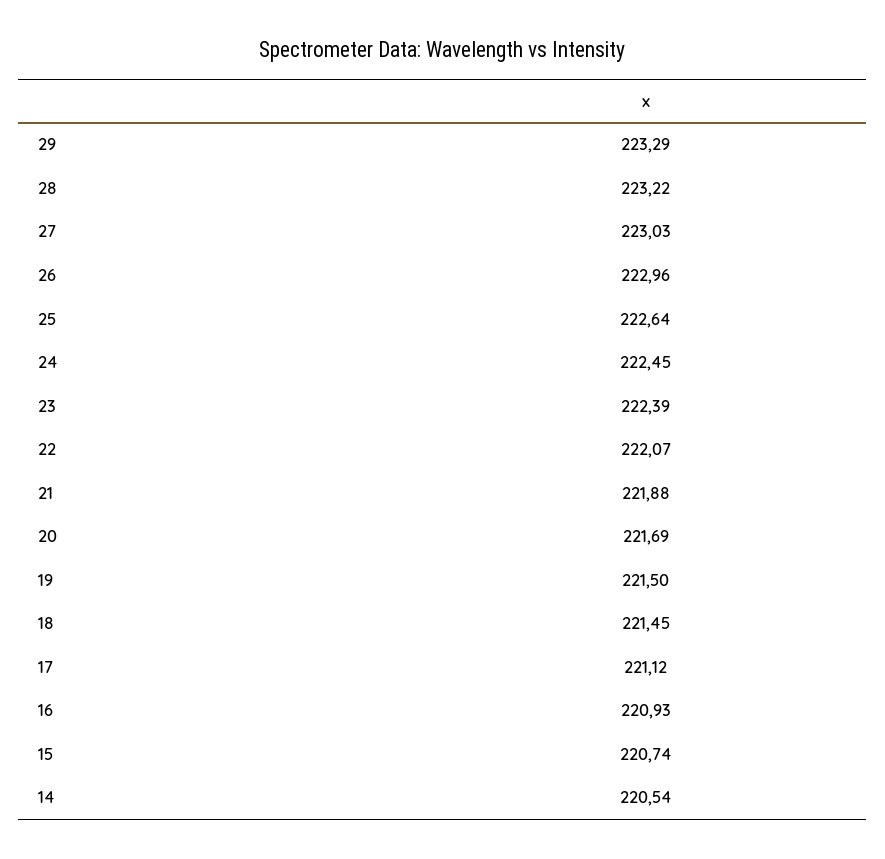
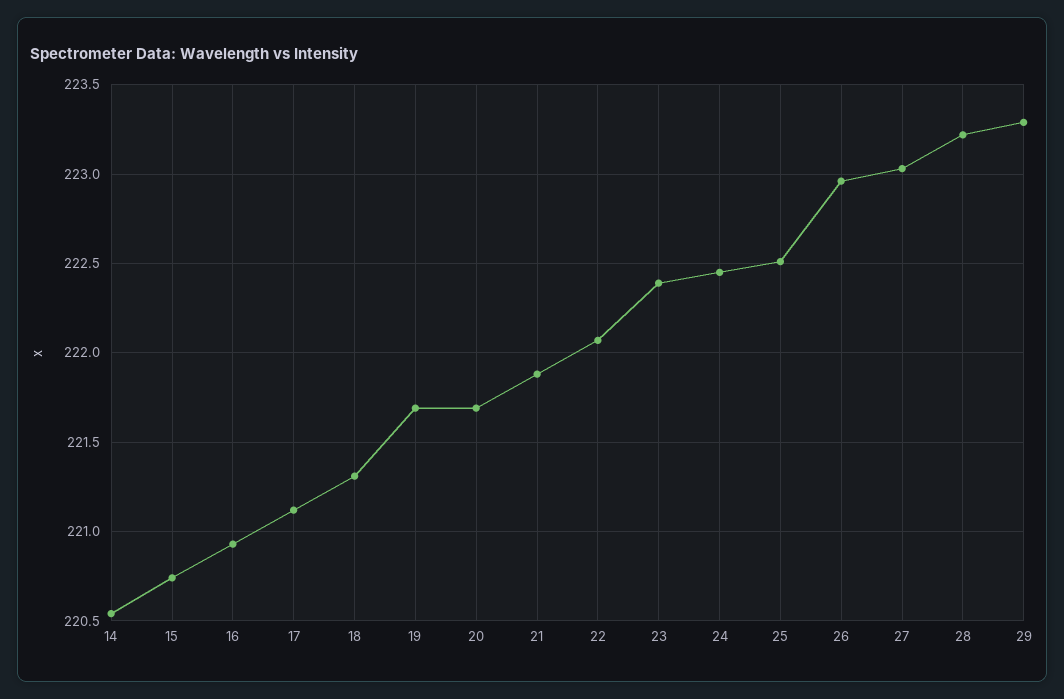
25: 222.64 -> 222.5
19: 221.5 -> 221.7
18: 221.45 -> 221.3

